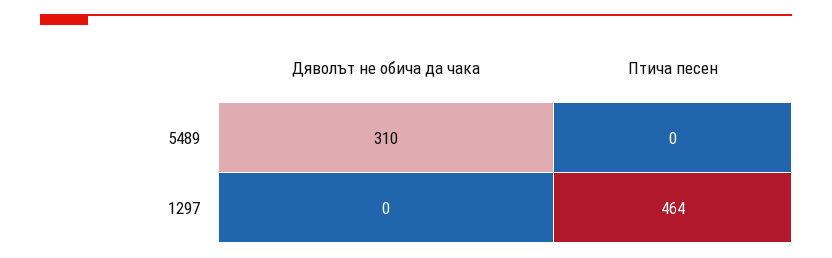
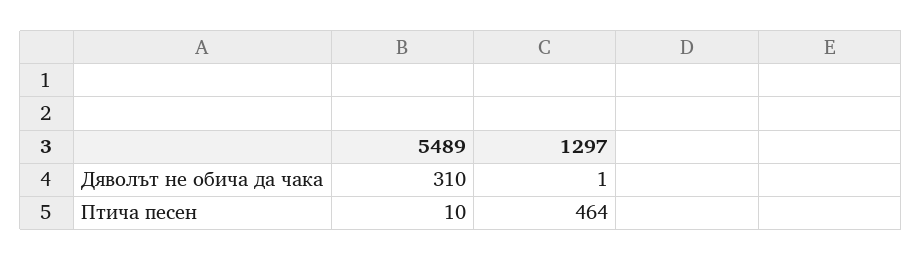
Птича песен, 5489: 0 -> 10
Дяволът не обича да чака, 1297: 0 -> 1

